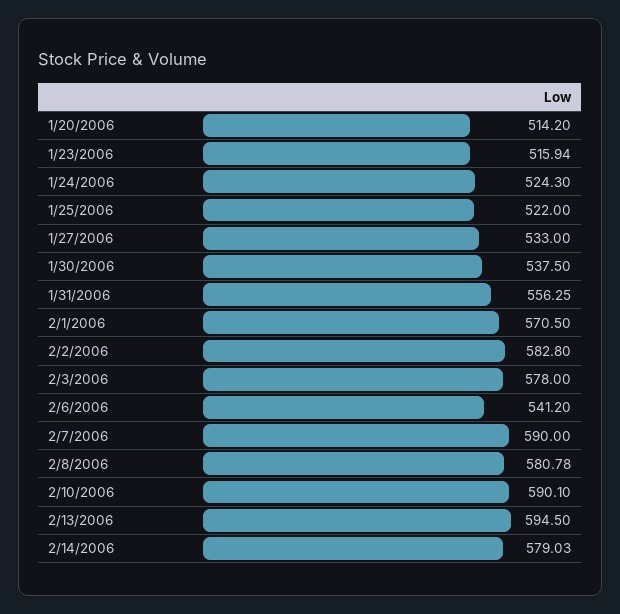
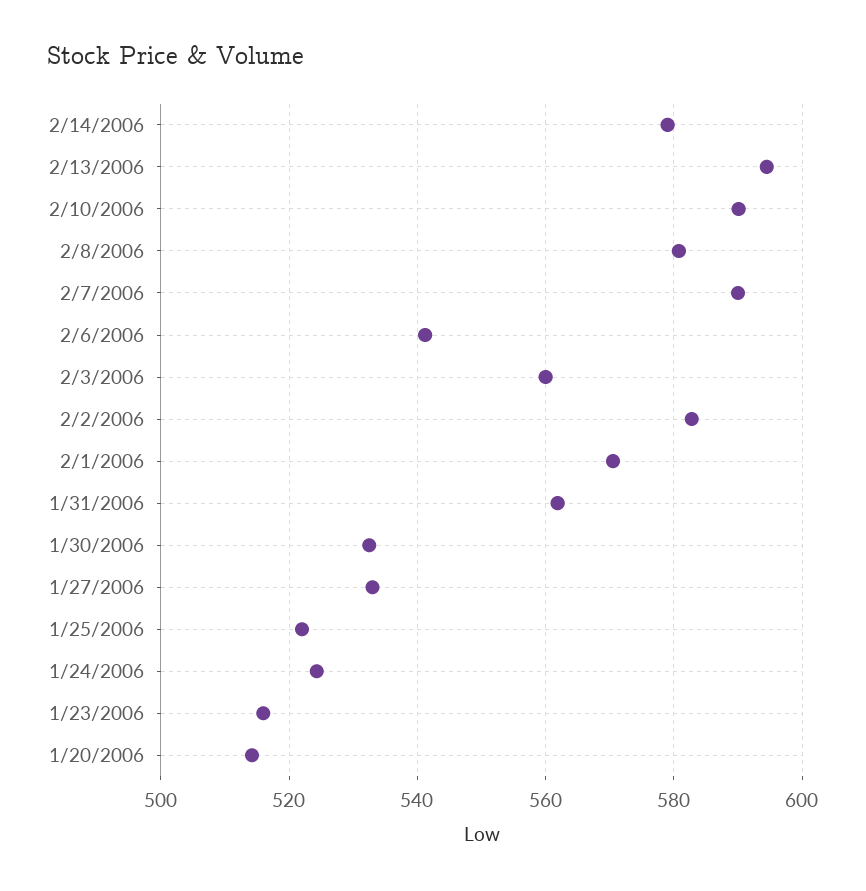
1/30/2006: 537.5 -> 532
1/31/2006: 556.25 -> 562
2/3/2006: 578 -> 560

